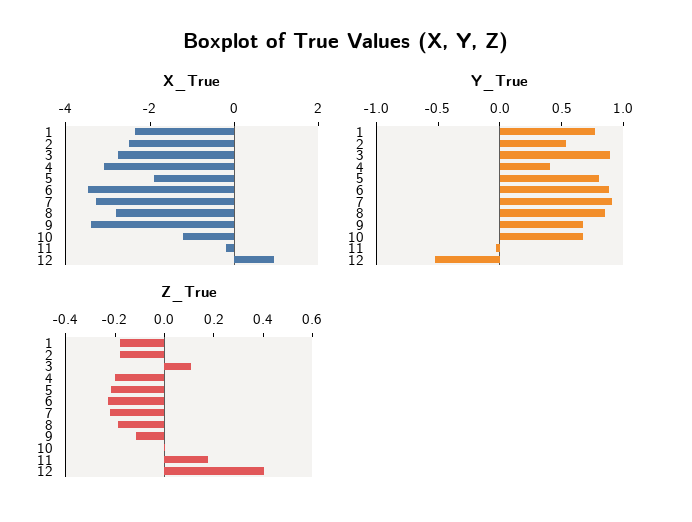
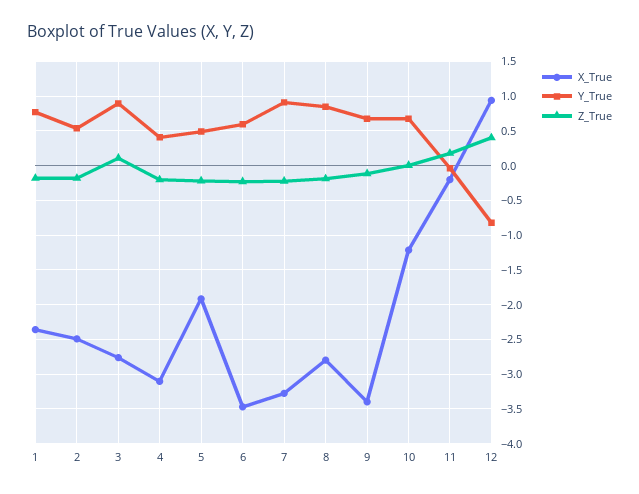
Y_True, 5: 0.8 -> 0.5
Y_True, 6: 0.9 -> 0.6
Y_True, 12: -0.5 -> -0.8

